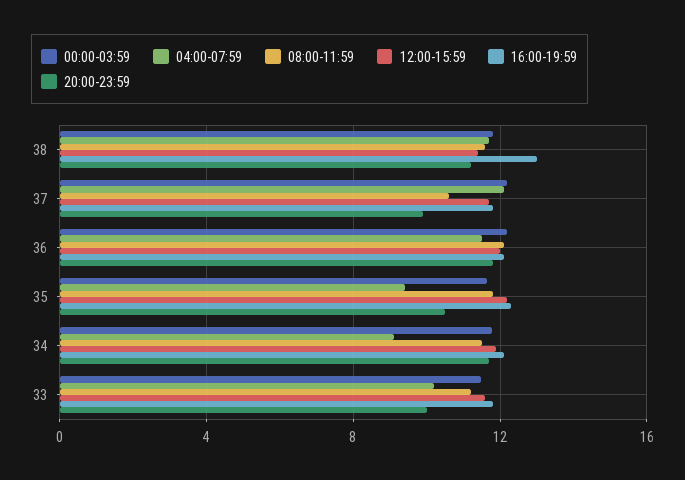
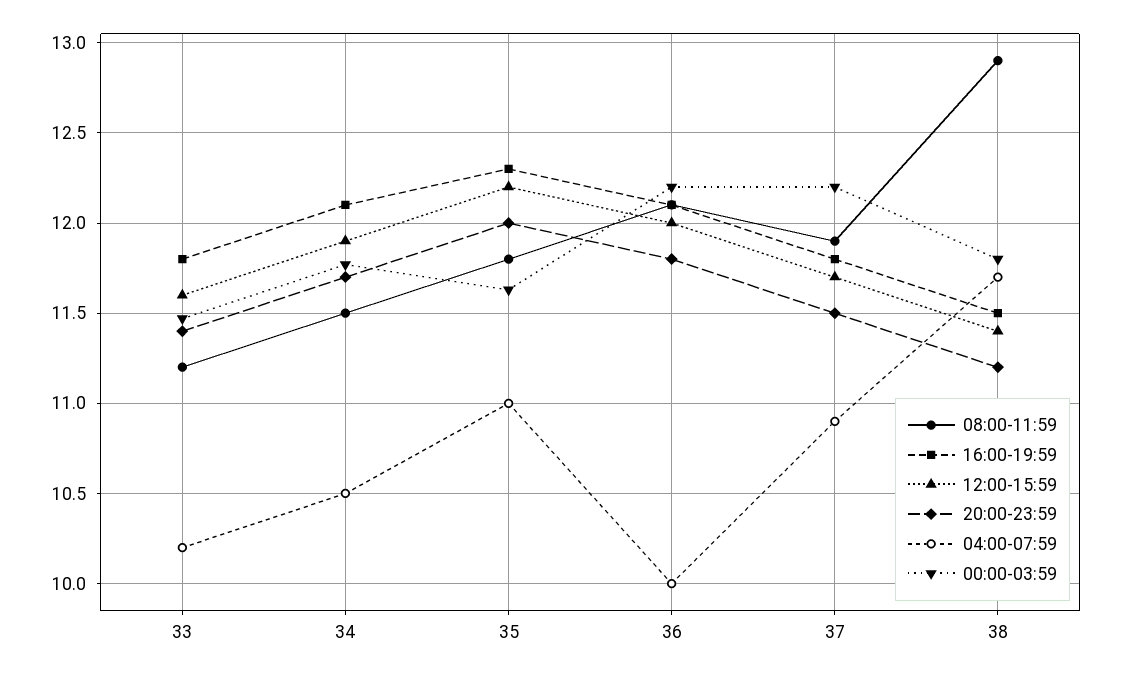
08:00-11:59, 38: 11.5 -> 12.9
16:00-19:59, 38: 13 -> 11.5
04:00-07:59, 37: 12 -> 10.9
08:00-11:59, 37: 10.5 -> 11.9
20:00-23:59, 37: 10 -> 11.5
04:00-07:59, 36: 11.5 -> 10
04:00-07:59, 35: 9.5 -> 11
20:00-23:59, 35: 10.5 -> 12
04:00-07:59, 34: 9 -> 10.5
20:00-23:59, 33: 10 -> 11.4

